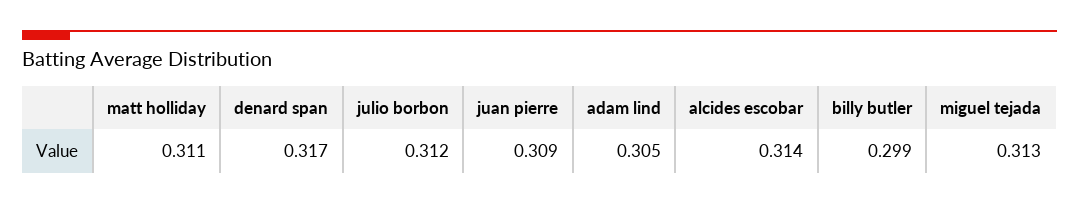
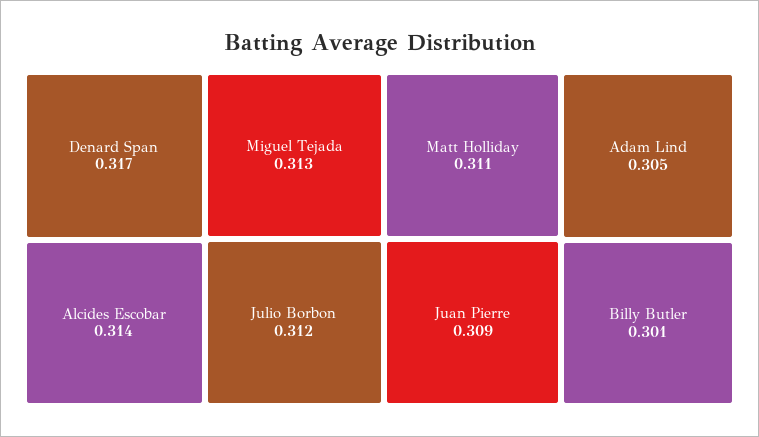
billy butler: 0.299 -> 0.301

